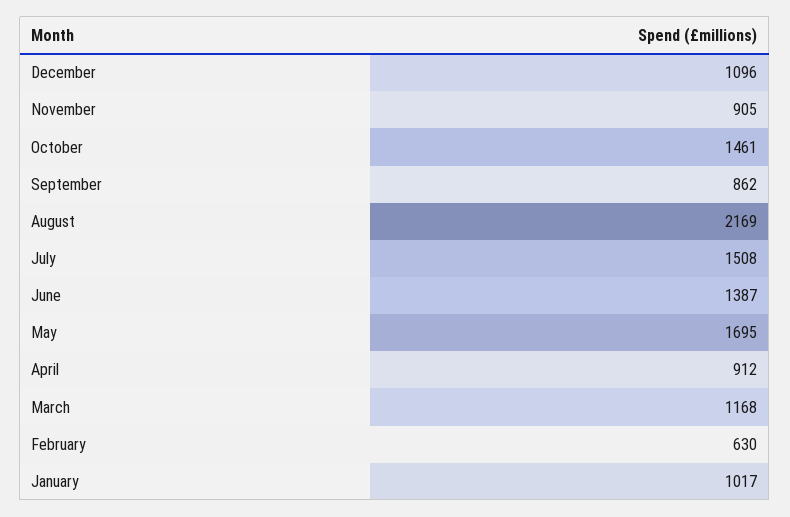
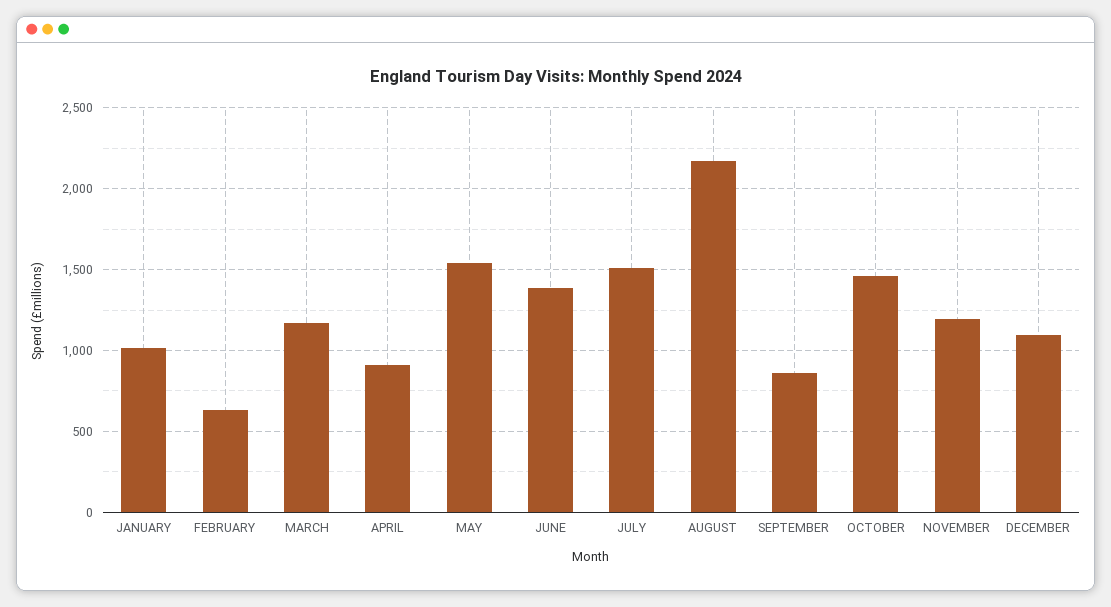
November: 905 -> 1200
May: 1695 -> 1550

